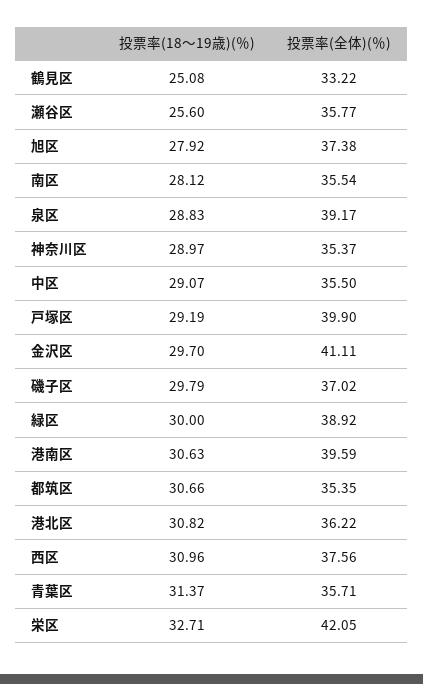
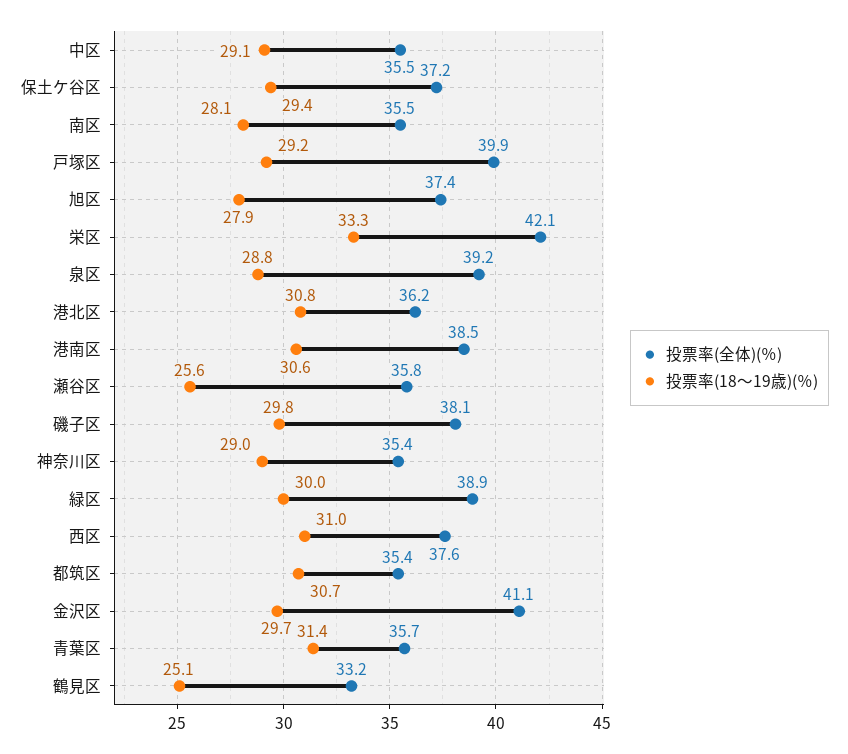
投票率(全体)(％), 磯子区: 37.02 -> 38.1
投票率(全体)(％), 港南区: 39.59 -> 38.5
投票率(18～19歳)(％), 栄区: 32.71 -> 33.3
投票率(全体)(％), 保土ケ谷区: none -> 37.2
投票率(18～19歳)(％), 保土ケ谷区: none -> 29.4

